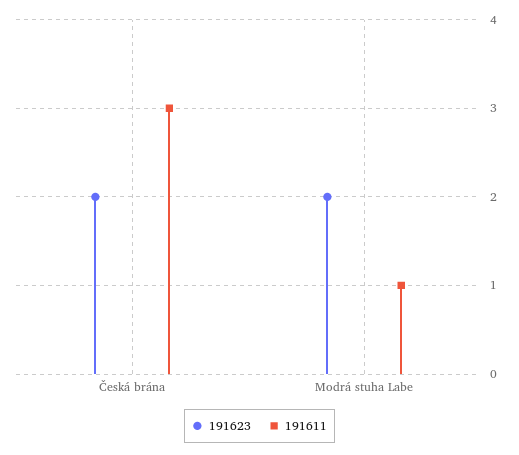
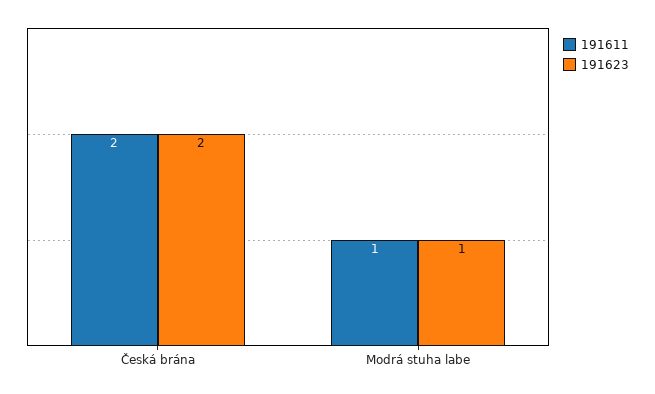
191611, Česká brána: 3 -> 2
191623, Modrá stuha Labe: 2 -> 1

